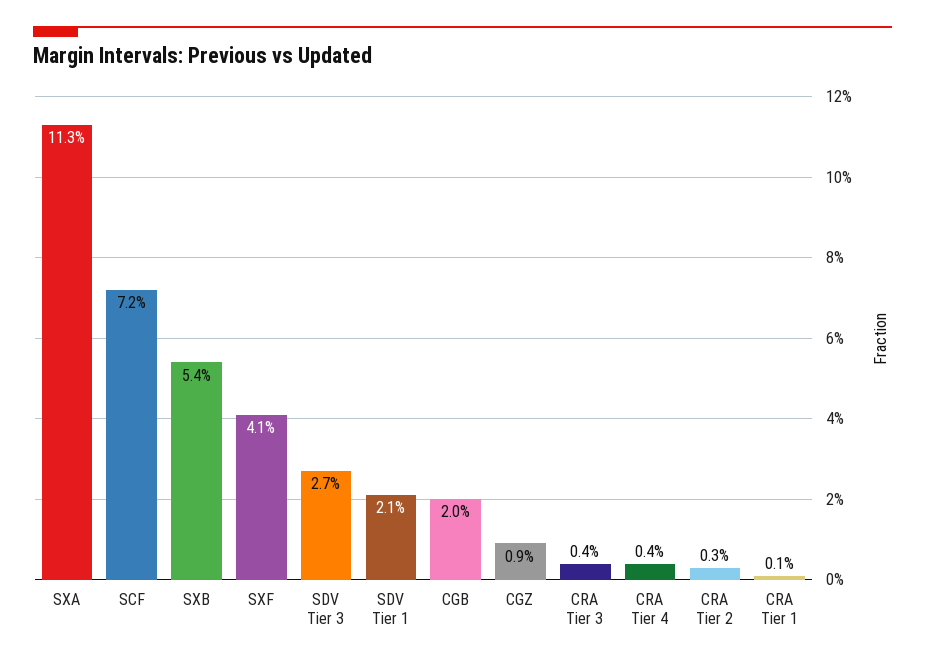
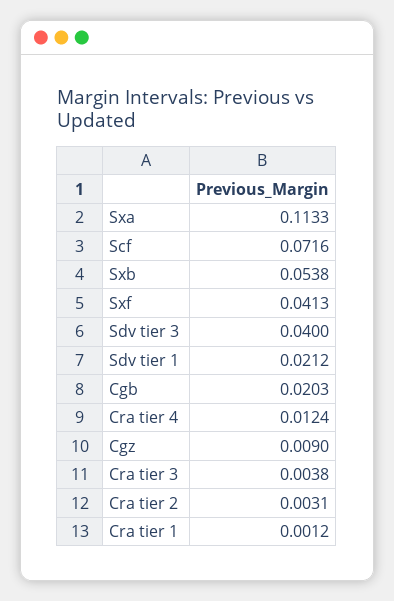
SDV Tier 3: 0.027 -> 0.04
CRA Tier 4: 0.004 -> 0.0124

